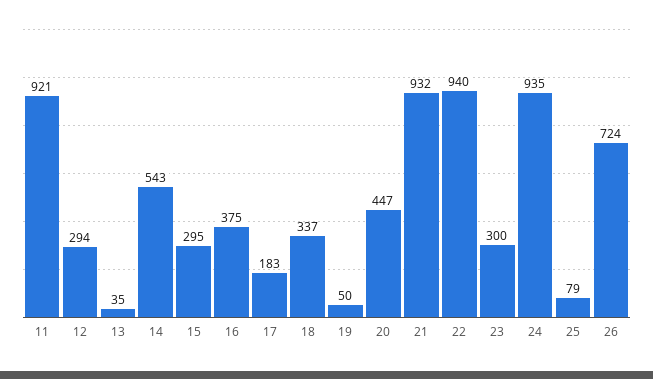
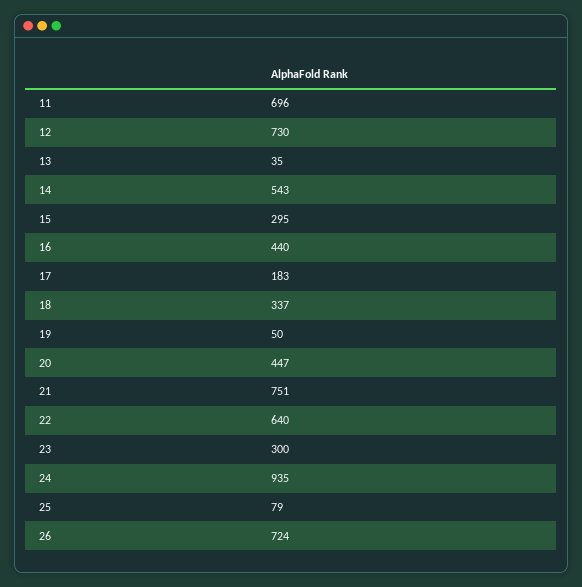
11: 921 -> 696
12: 294 -> 730
16: 375 -> 440
21: 932 -> 751
22: 940 -> 640

